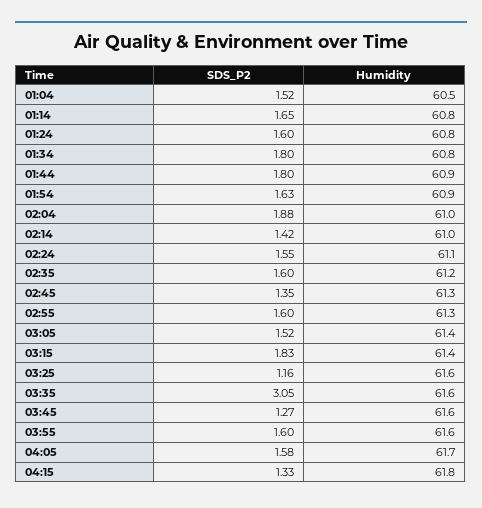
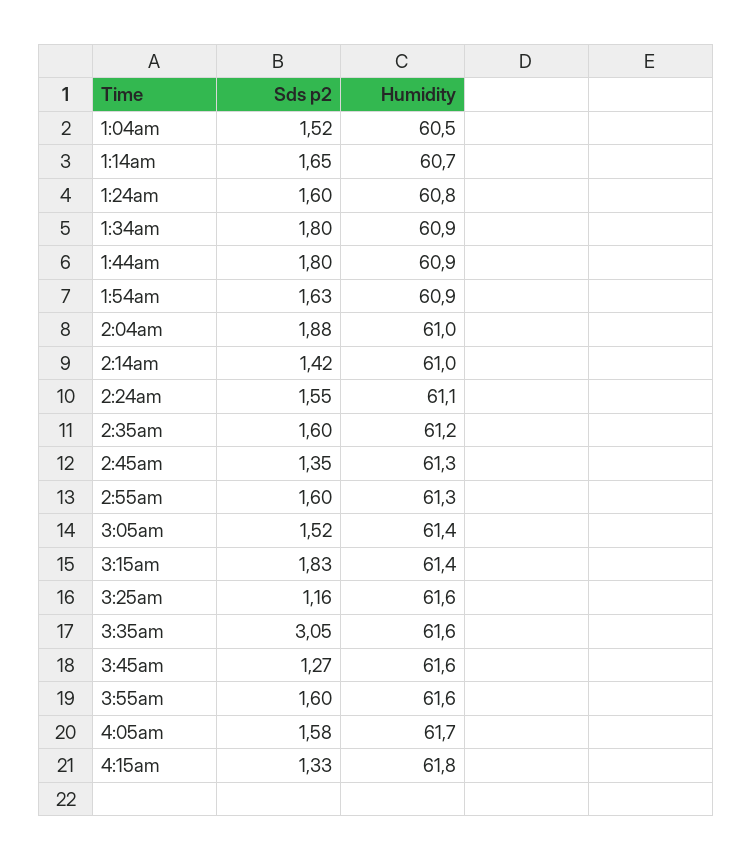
Humidity, 01:14: 60.8 -> 60.7
Humidity, 01:34: 60.8 -> 60.9

